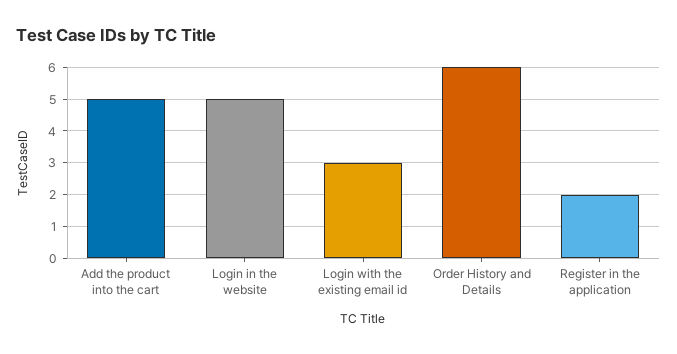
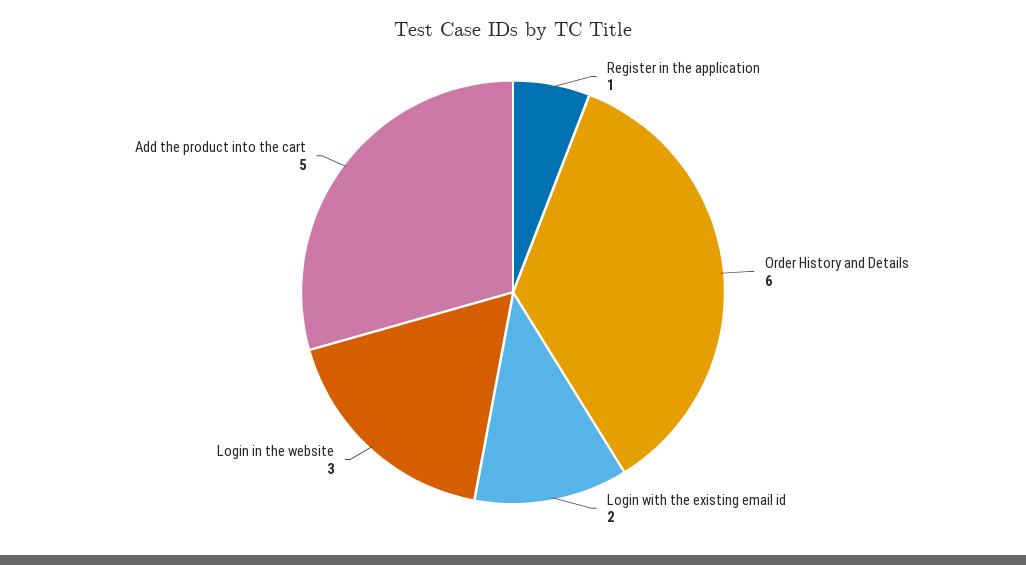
Login in the website: 5 -> 3
Login with the existing email id: 3 -> 2
Register in the application: 2 -> 1

